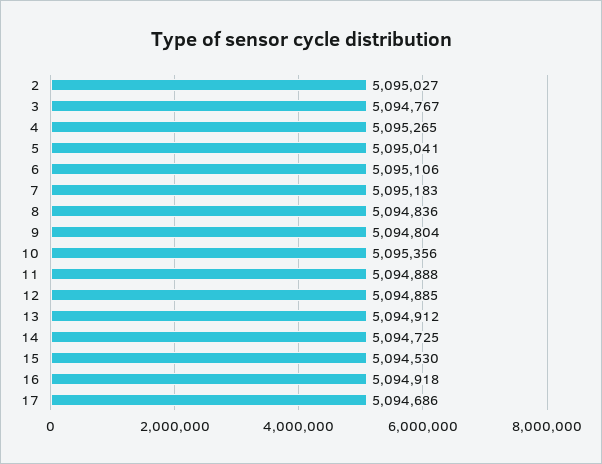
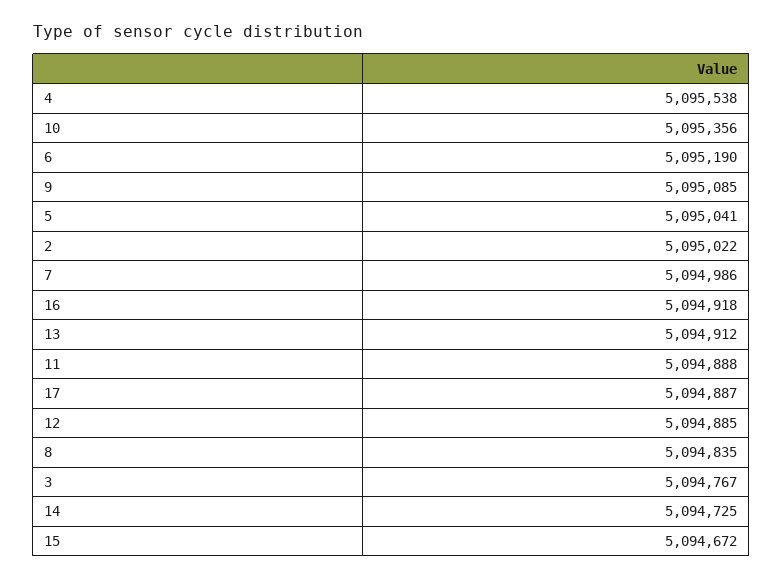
2: 5095027 -> 5095022
4: 5095265 -> 5095538
6: 5095106 -> 5095190
7: 5095183 -> 5094986
8: 5094836 -> 5094835
9: 5094804 -> 5095085
15: 5094530 -> 5094672
17: 5094686 -> 5094887

